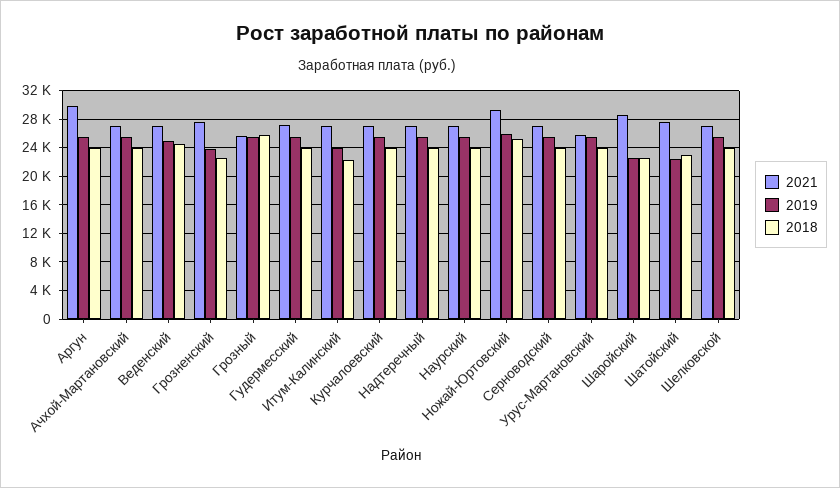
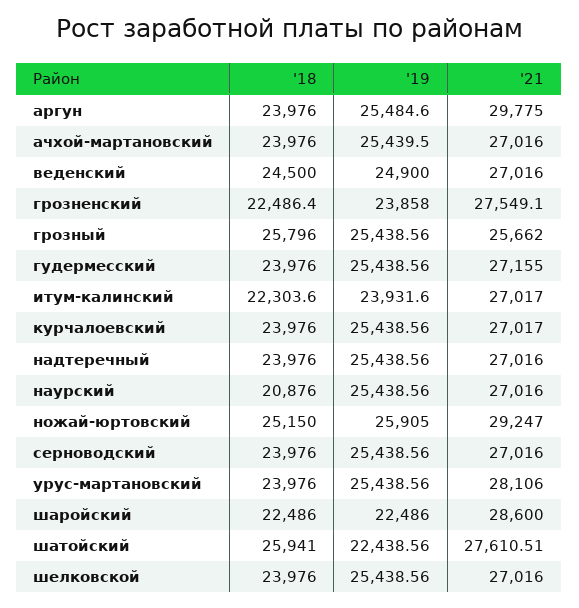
2018, Наурский: 24000 -> 20876
2021, Урус-Мартановский: 26000 -> 28106
2018, Шатойский: 23000 -> 25941

